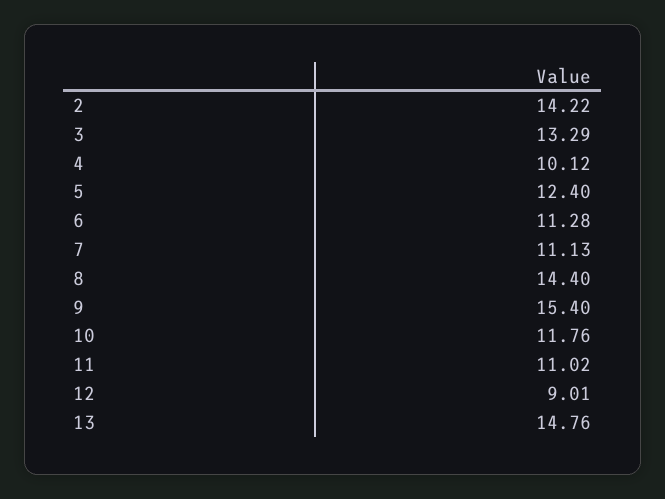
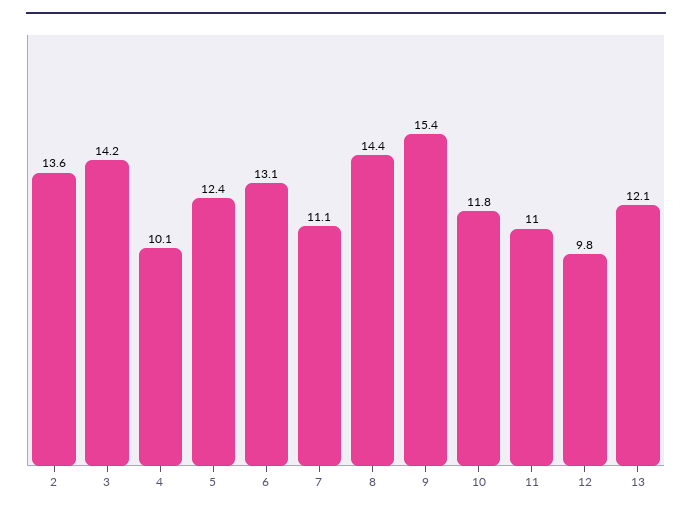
2: 14.22 -> 13.6
3: 13.29 -> 14.2
6: 11.28 -> 13.1
12: 9.01 -> 9.8
13: 14.76 -> 12.1

